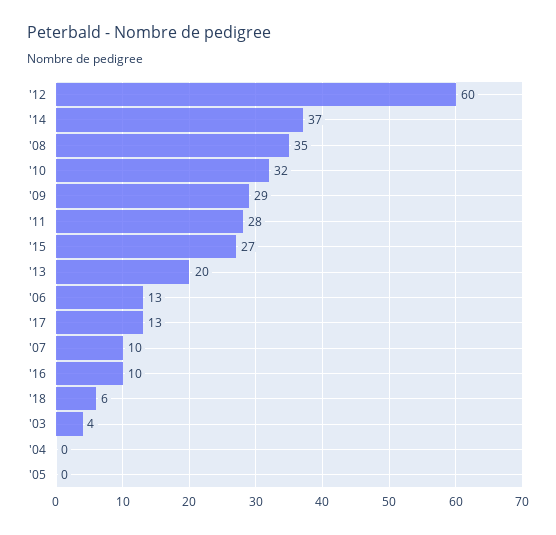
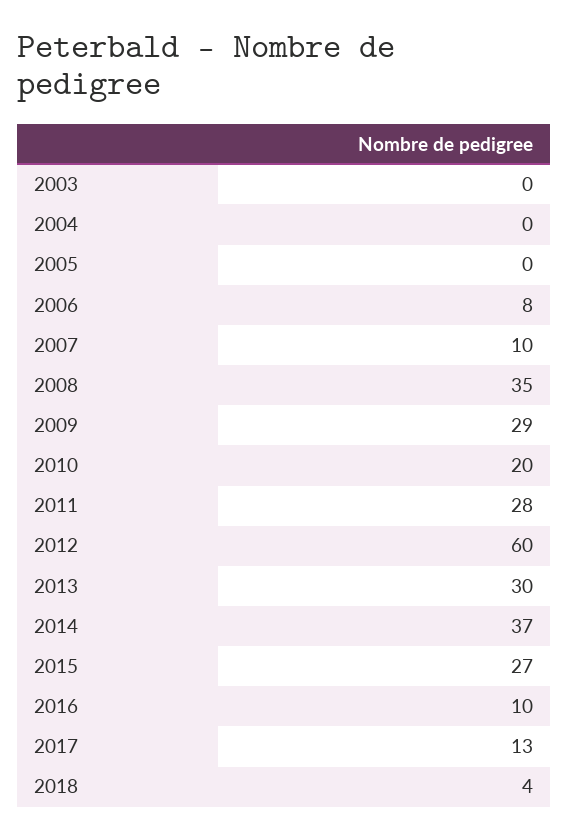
'10: 32 -> 20
'13: 20 -> 30
'06: 13 -> 8
'18: 6 -> 4
'03: 4 -> 0

